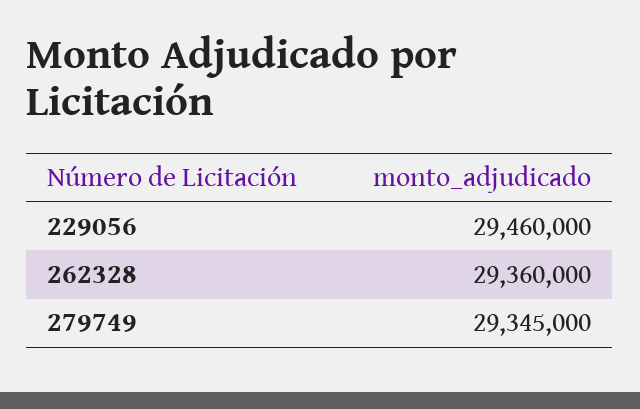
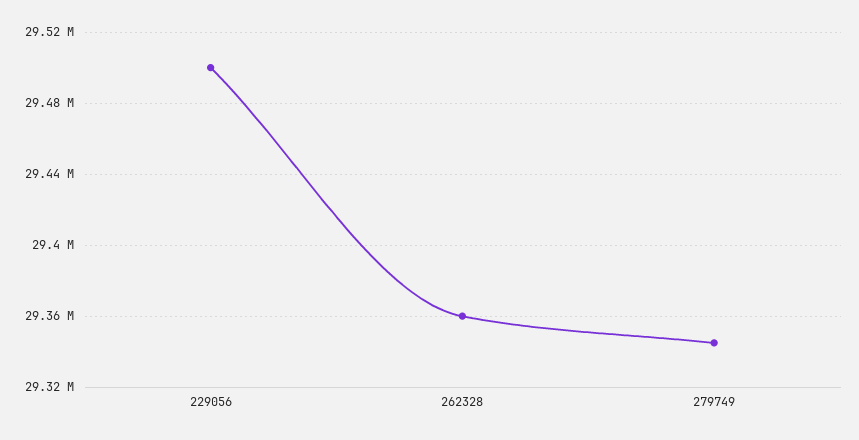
229056: 29460000 -> 29500000

